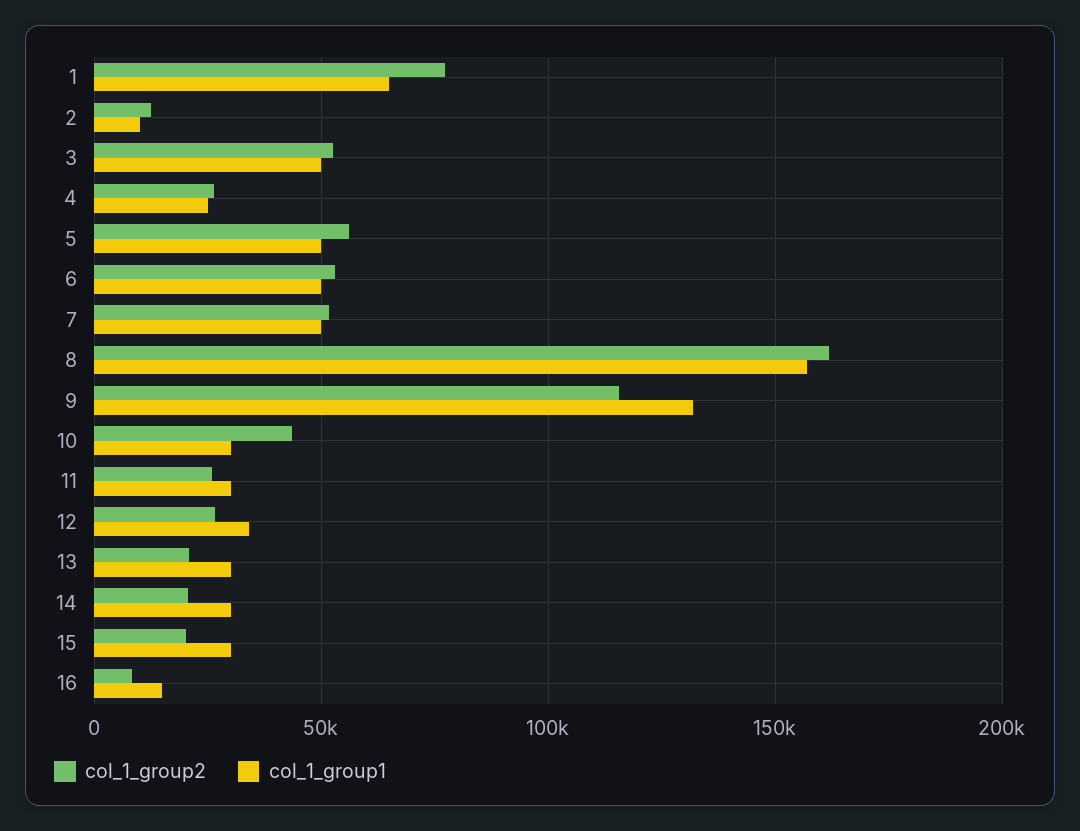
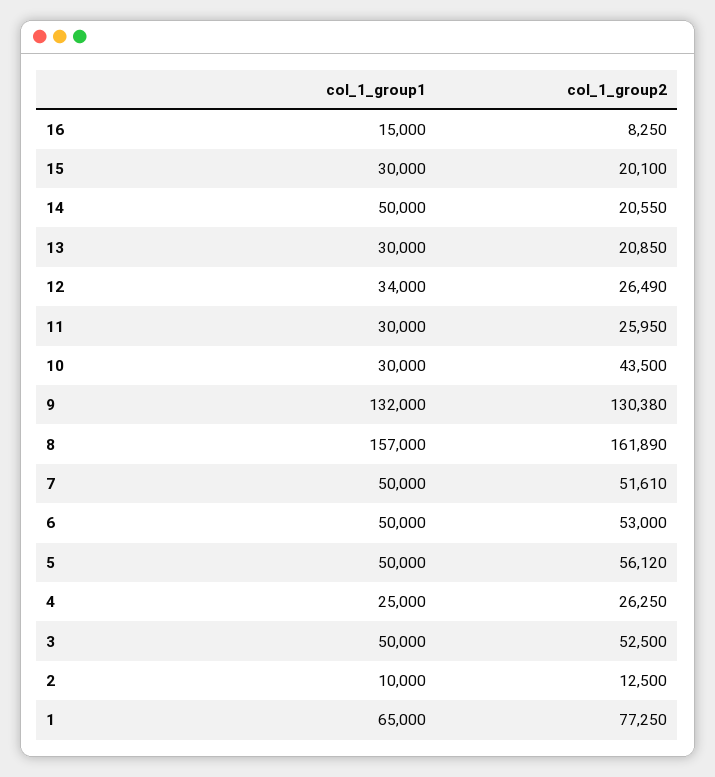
col_1_group2, 9: 115000 -> 130380
col_1_group1, 14: 30000 -> 50000

